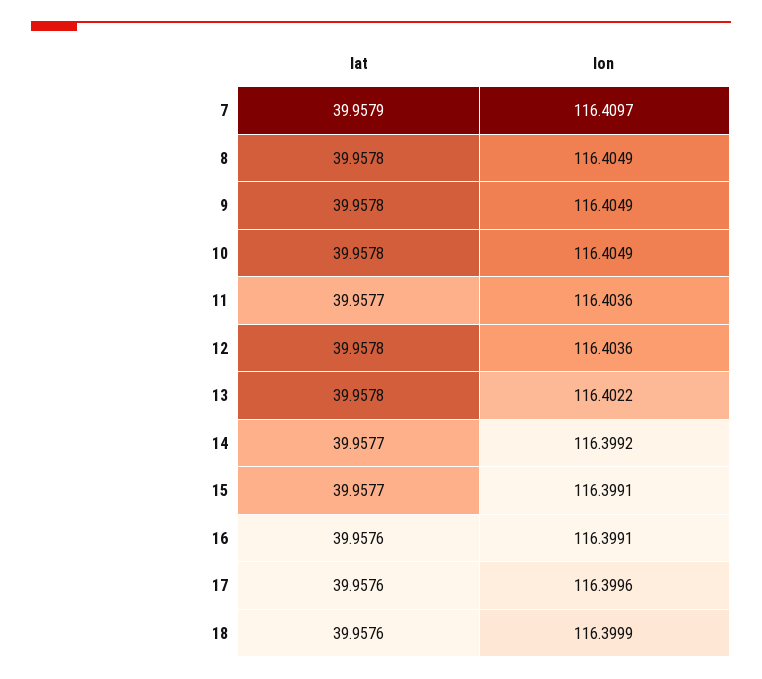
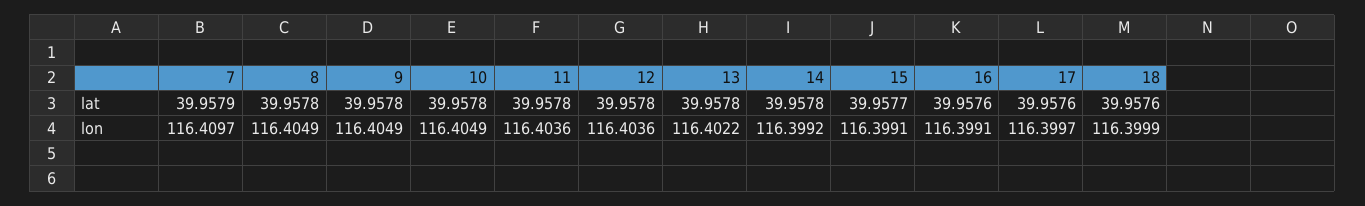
lat, 11: 39.9577 -> 39.9578
lat, 14: 39.9577 -> 39.9578
lon, 17: 116.3996 -> 116.3997

